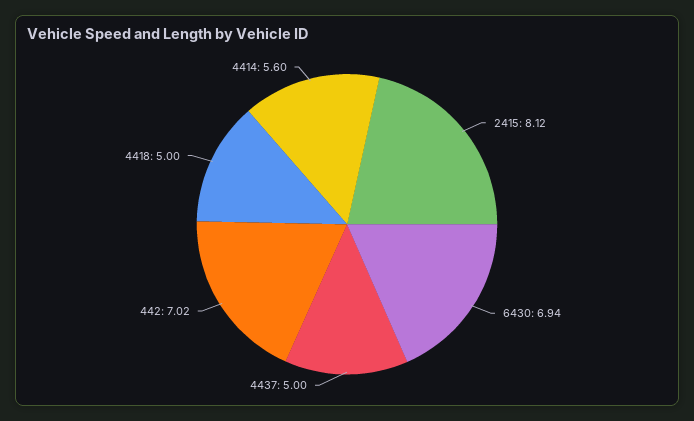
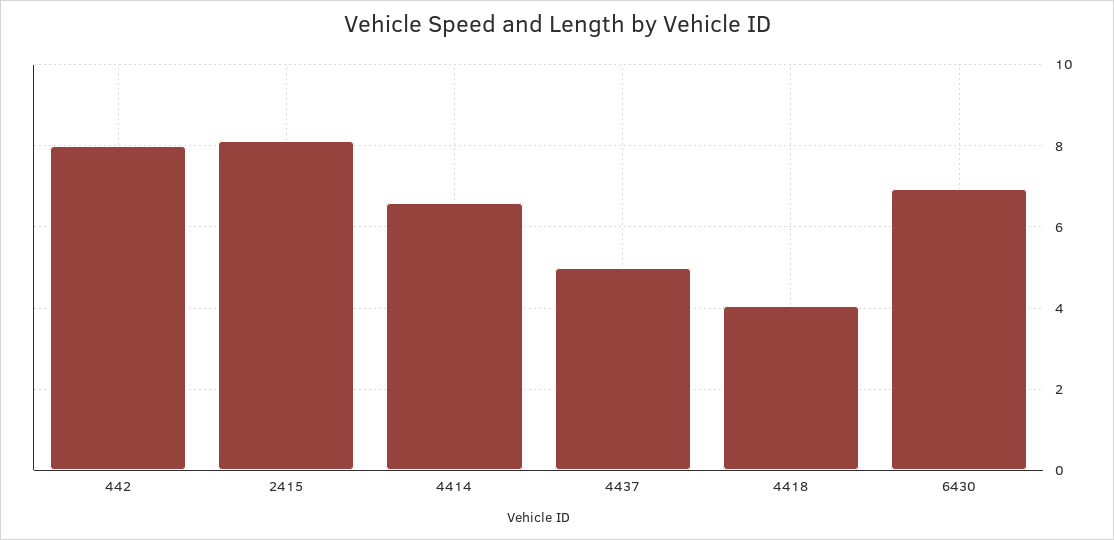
442: 7.02 -> 8
4418: 5 -> 4
4414: 5.6 -> 6.6

